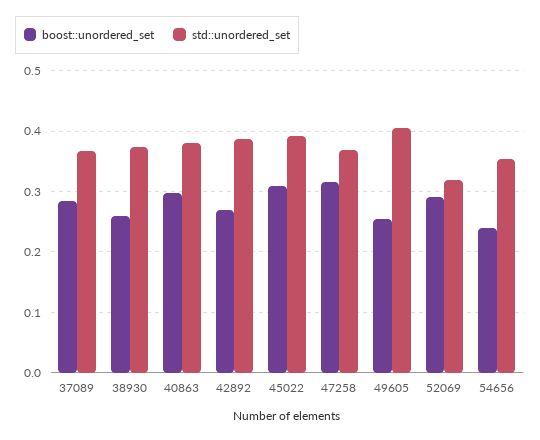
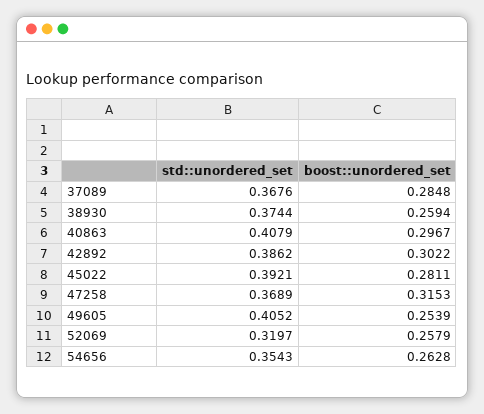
std::unordered_set, 40863: 0.38 -> 0.4079
boost::unordered_set, 42892: 0.27 -> 0.3022
boost::unordered_set, 45022: 0.31 -> 0.2811
boost::unordered_set, 52069: 0.29 -> 0.2579
boost::unordered_set, 54656: 0.24 -> 0.2628

